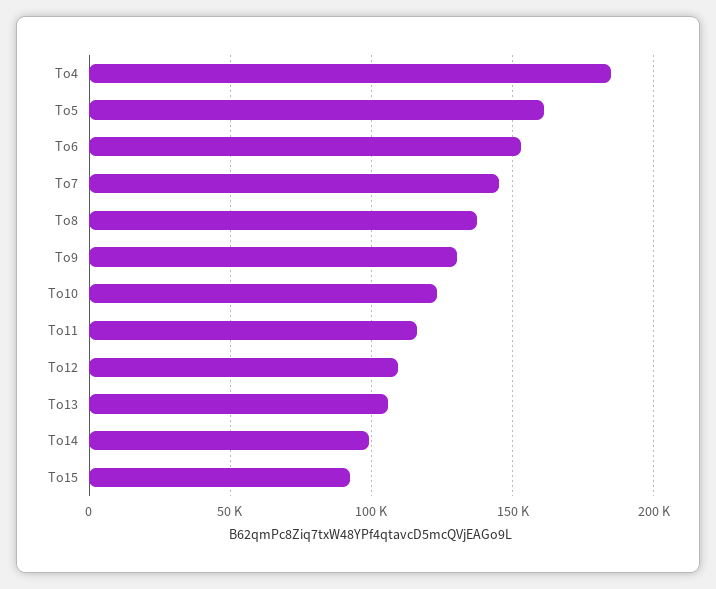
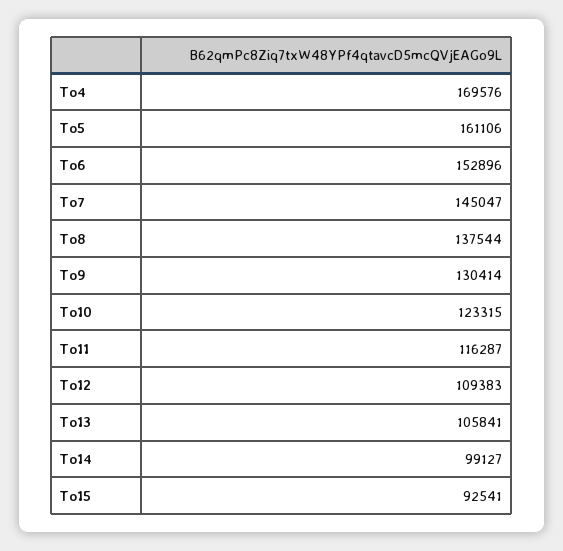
To4: 185000 -> 169576

